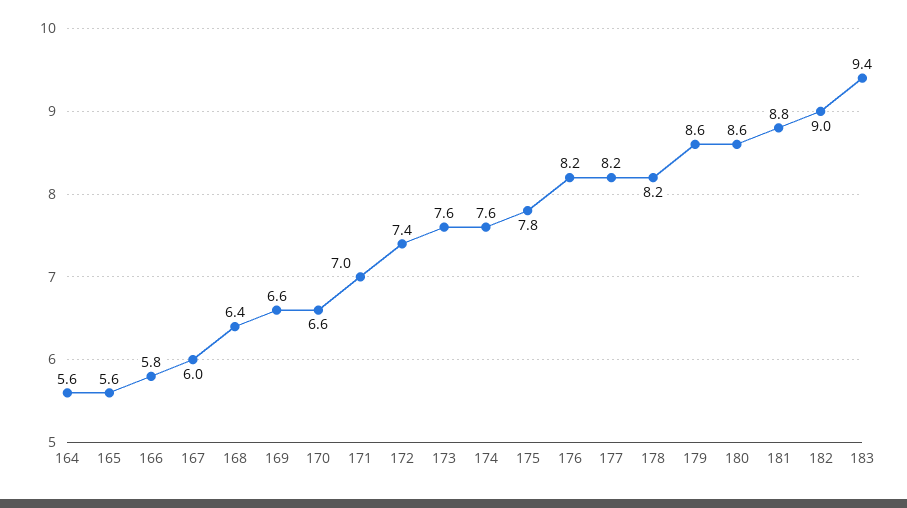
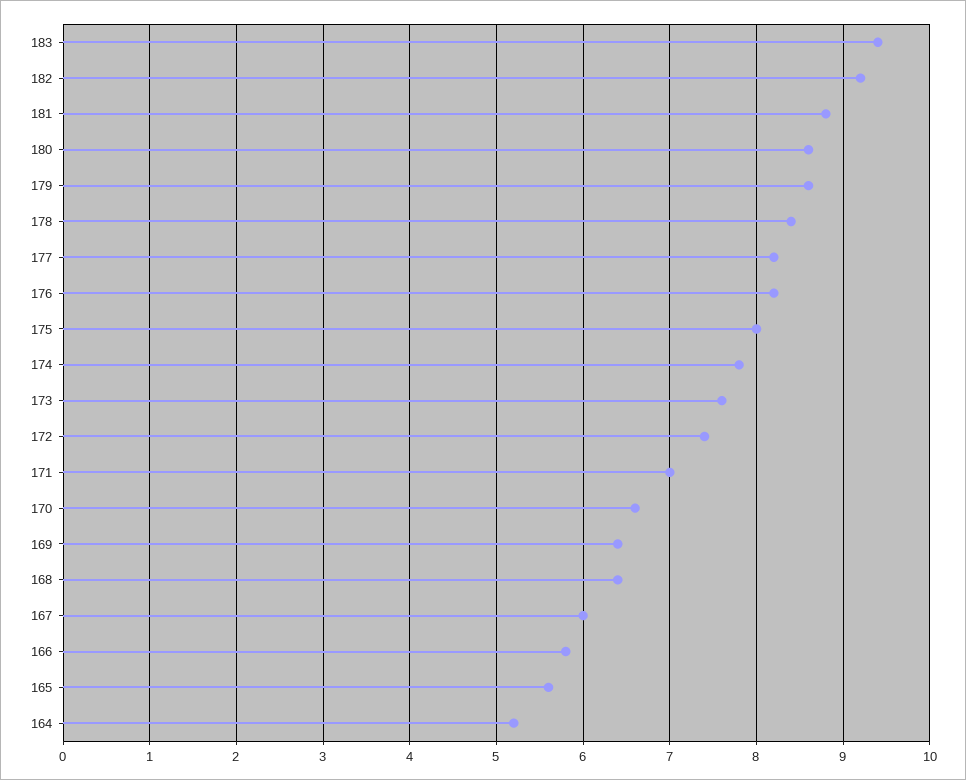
164: 5.6 -> 5.2
169: 6.6 -> 6.4
174: 7.6 -> 7.8
175: 7.8 -> 8
178: 8.2 -> 8.4
182: 9 -> 9.2

